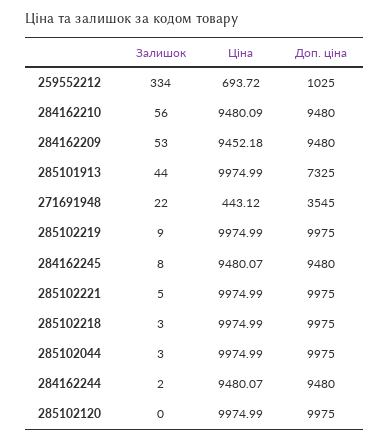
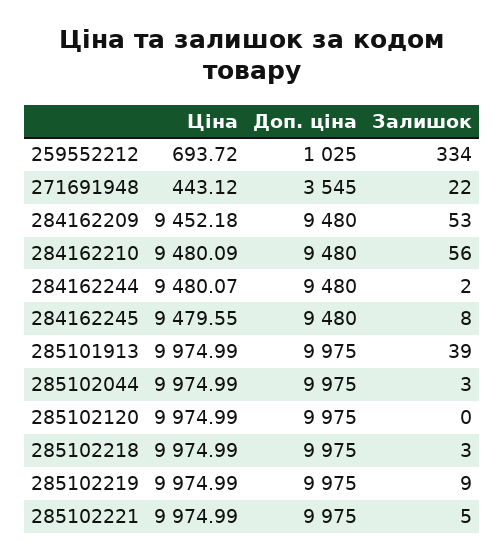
Залишок, 285101913: 44 -> 39
Доп. ціна, 285101913: 7325 -> 9975
Ціна, 284162245: 9480.07 -> 9479.55

